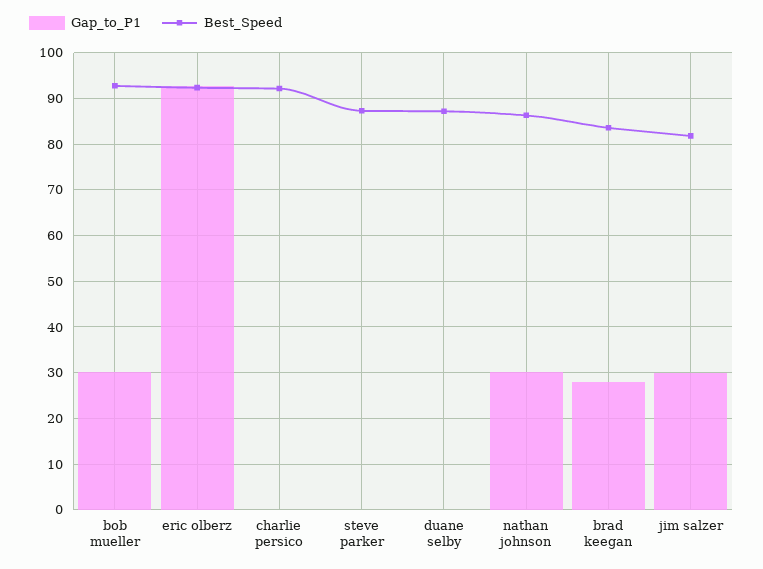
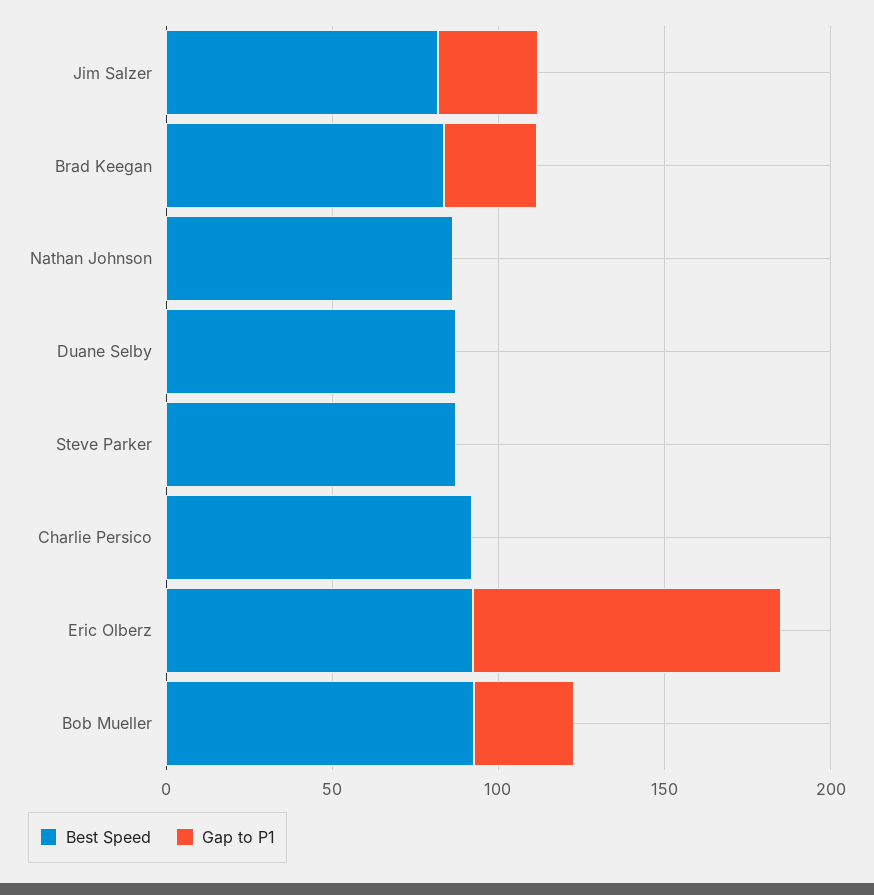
Gap_to_P1, nathan johnson: 30 -> 0

